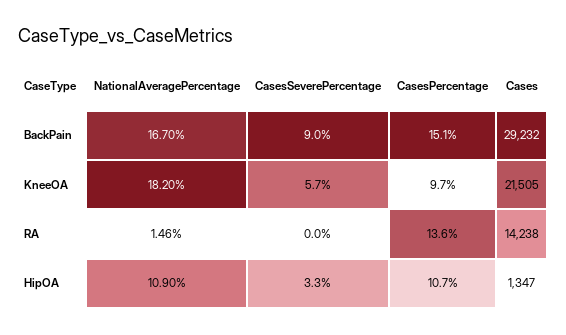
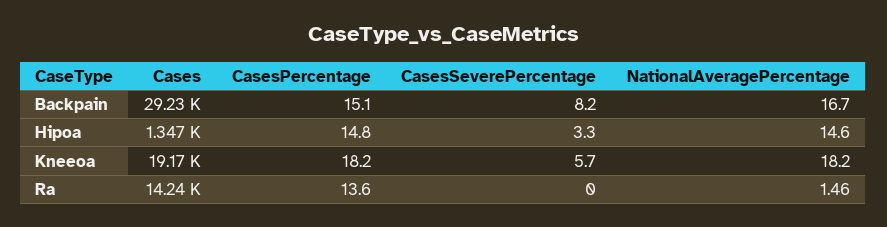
CasesSeverePercentage, BackPain: 9 -> 8.2
CasesPercentage, KneeOA: 9.7 -> 18.2
Cases, KneeOA: 21505 -> 19170
NationalAveragePercentage, HipOA: 10.9 -> 14.6
CasesPercentage, HipOA: 10.7 -> 14.8

